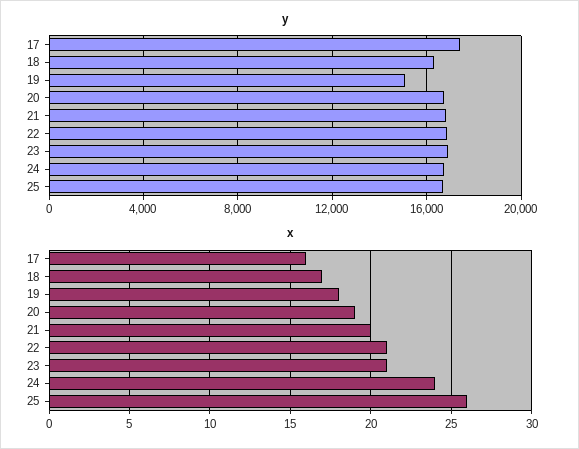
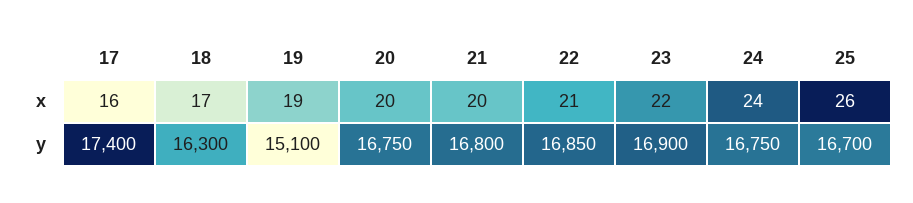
x, 19: 18 -> 19
x, 20: 19 -> 20
x, 23: 21 -> 22

